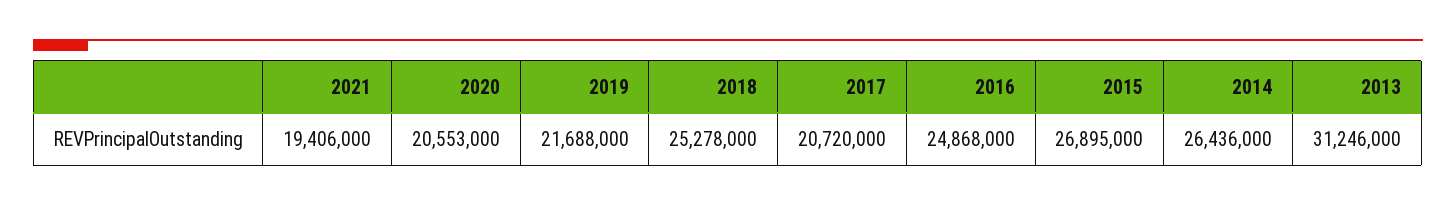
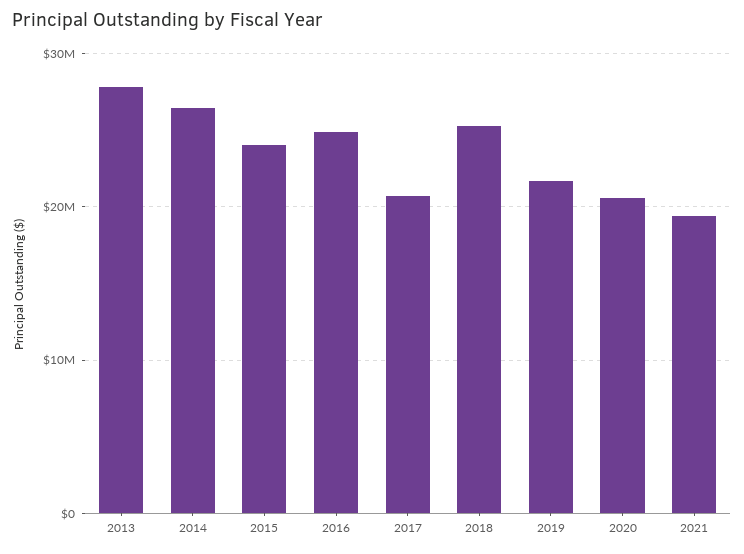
2015: 26895000 -> 24000000
2013: 31246000 -> 28000000

